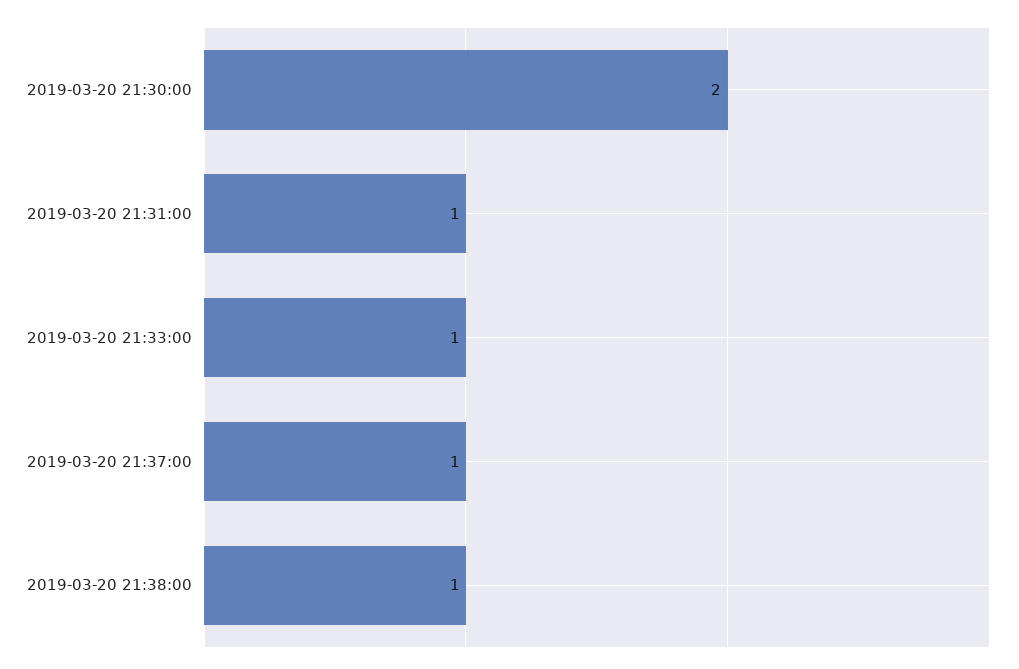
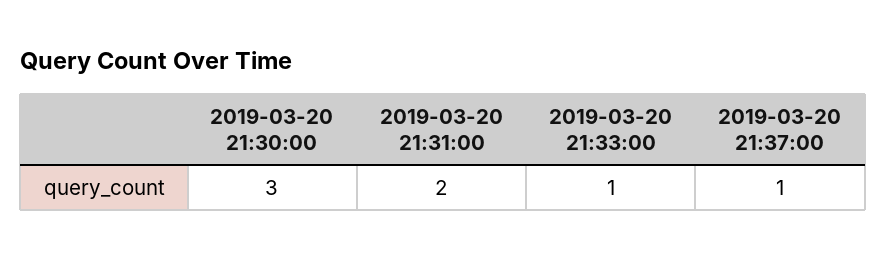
2019-03-20 21:30:00: 2 -> 3
2019-03-20 21:31:00: 1 -> 2
2019-03-20 21:38:00: 1 -> none

